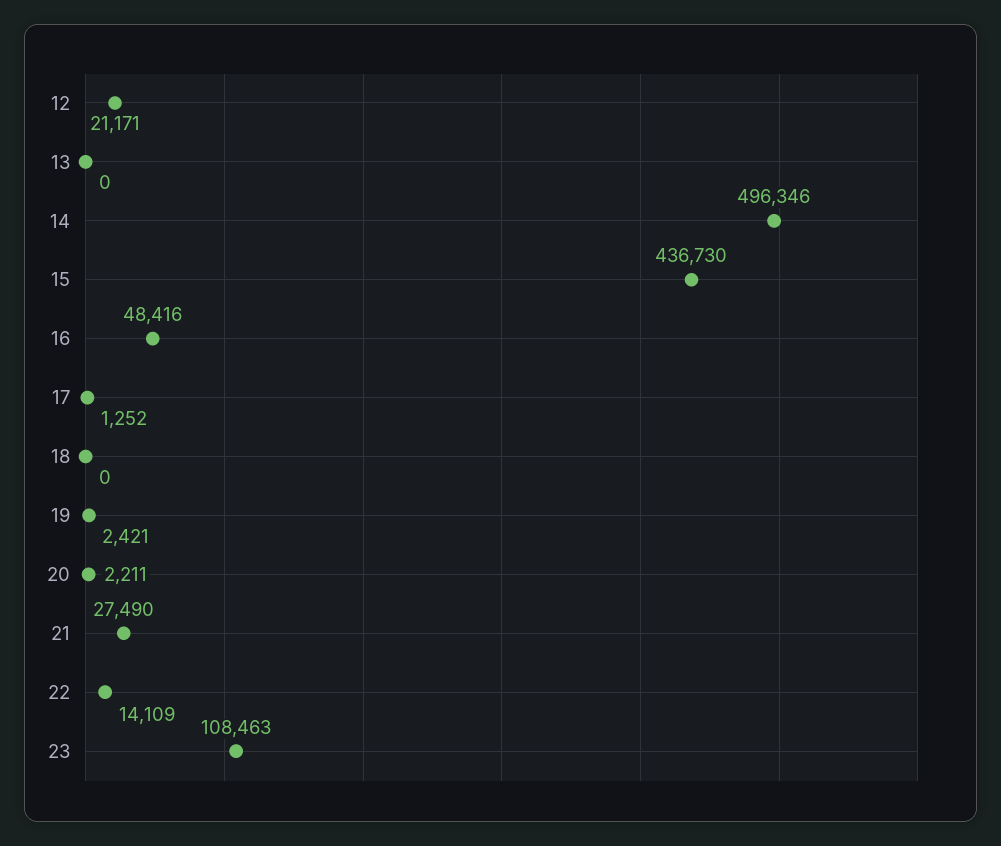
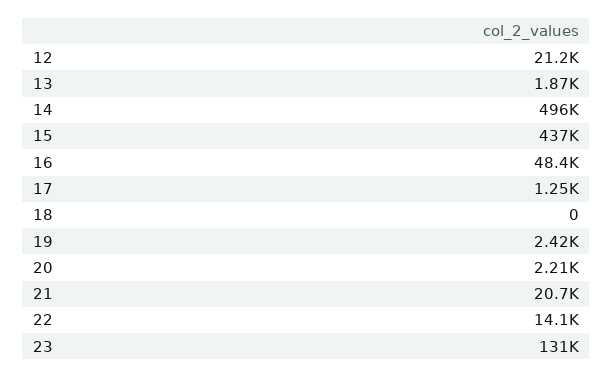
13: 0 -> 1870
21: 27490 -> 20700
23: 108463 -> 131000

